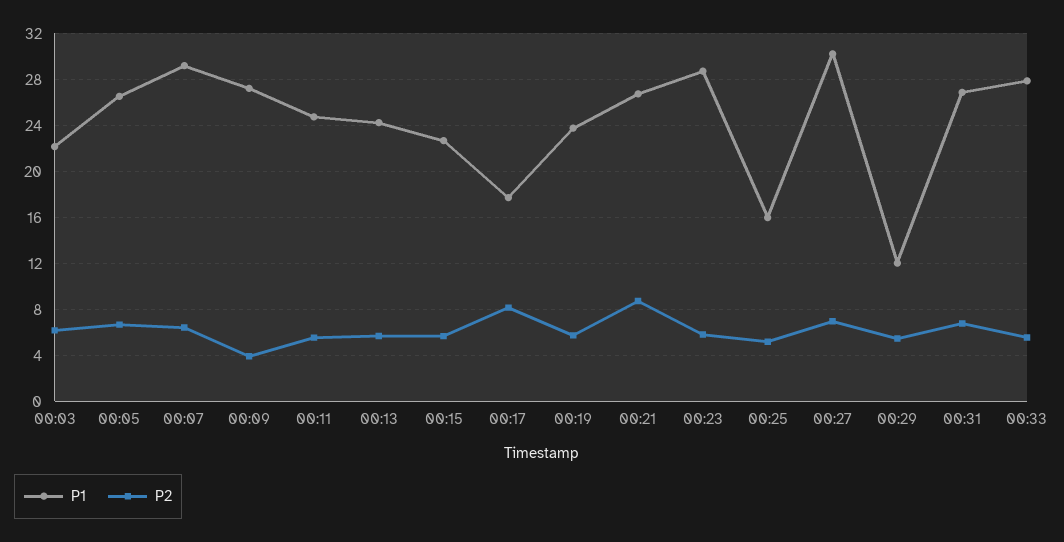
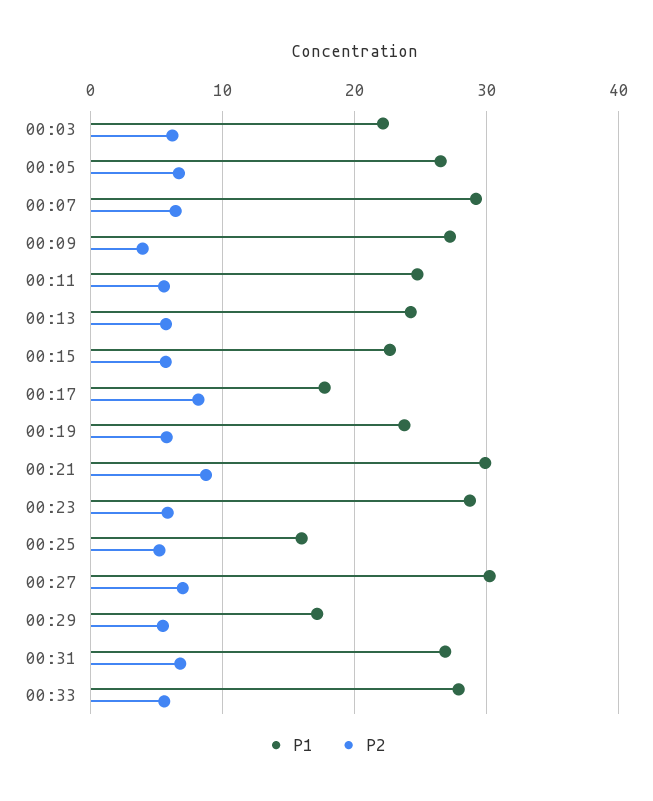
P1, 00:21: 27 -> 30
P1, 00:29: 12 -> 17

